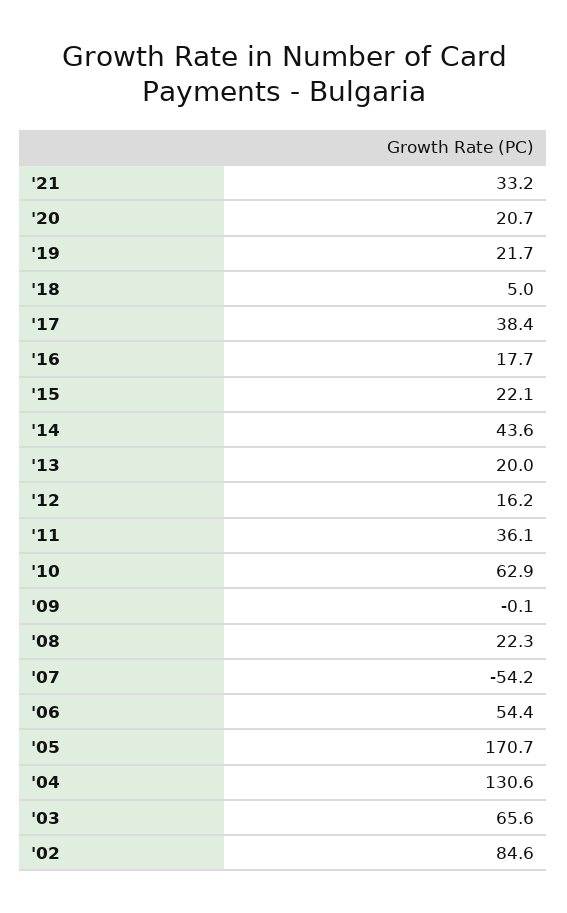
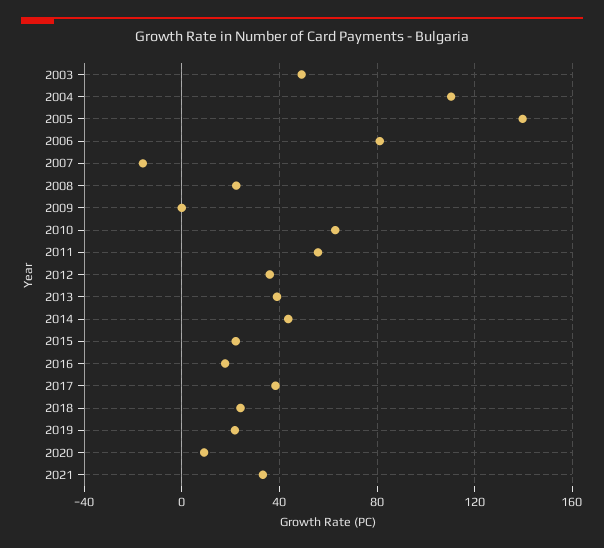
'20: 20.7 -> 10
'18: 5 -> 25
'13: 20 -> 40
'12: 16.2 -> 35
'11: 36.1 -> 55
'07: -54.2 -> -15
'06: 54.4 -> 80
'05: 170.7 -> 140
'04: 130.6 -> 110
'03: 65.6 -> 50
'02: 84.6 -> none

